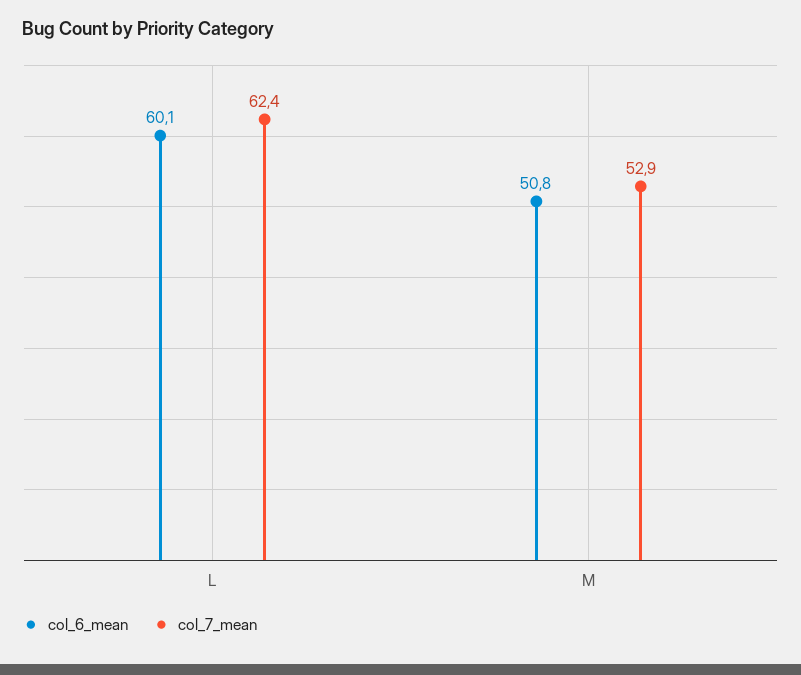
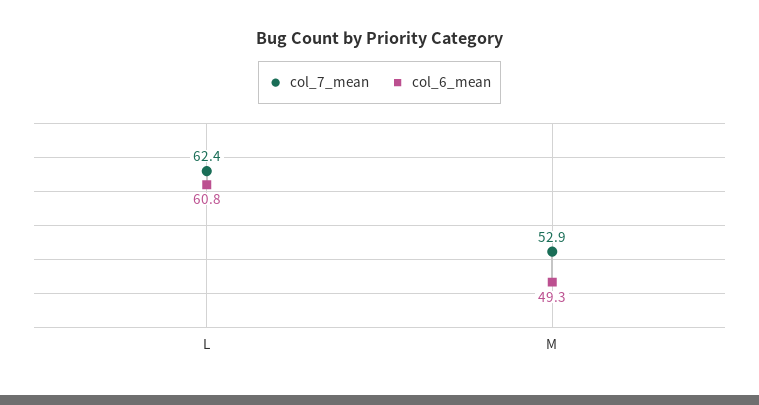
col_6_mean, L: 60.1 -> 60.8
col_6_mean, M: 50.8 -> 49.3

